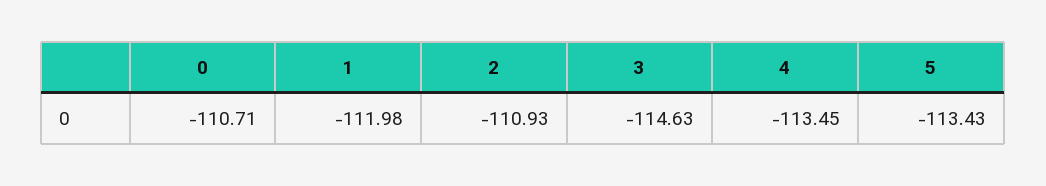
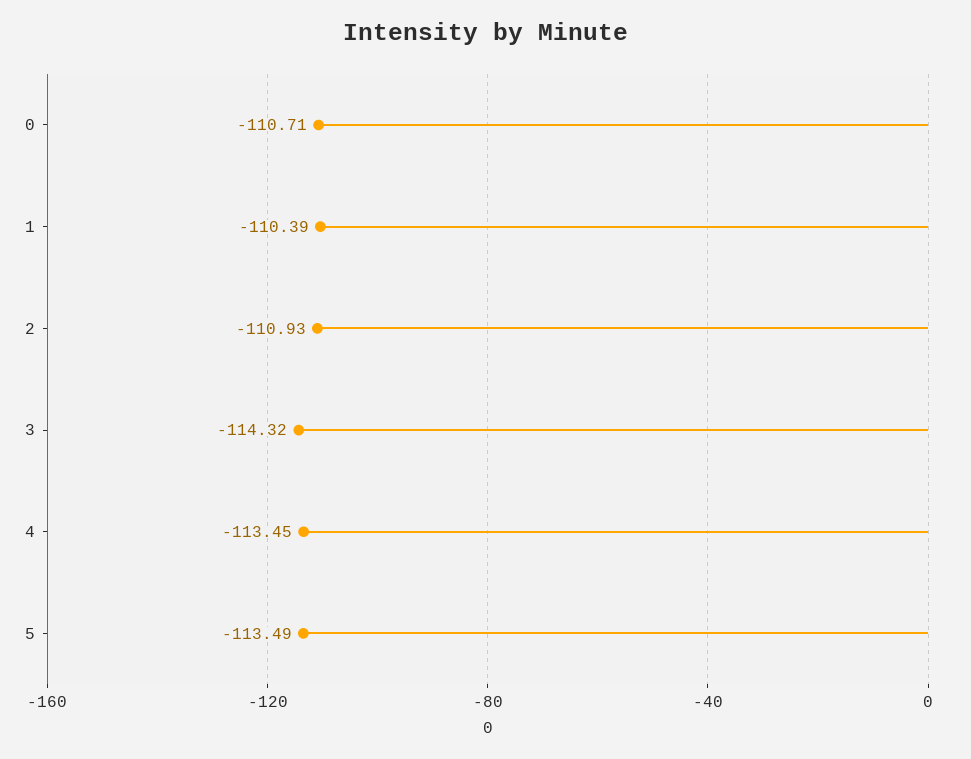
1: -111.98 -> -110.39
3: -114.63 -> -114.32
5: -113.43 -> -113.49

